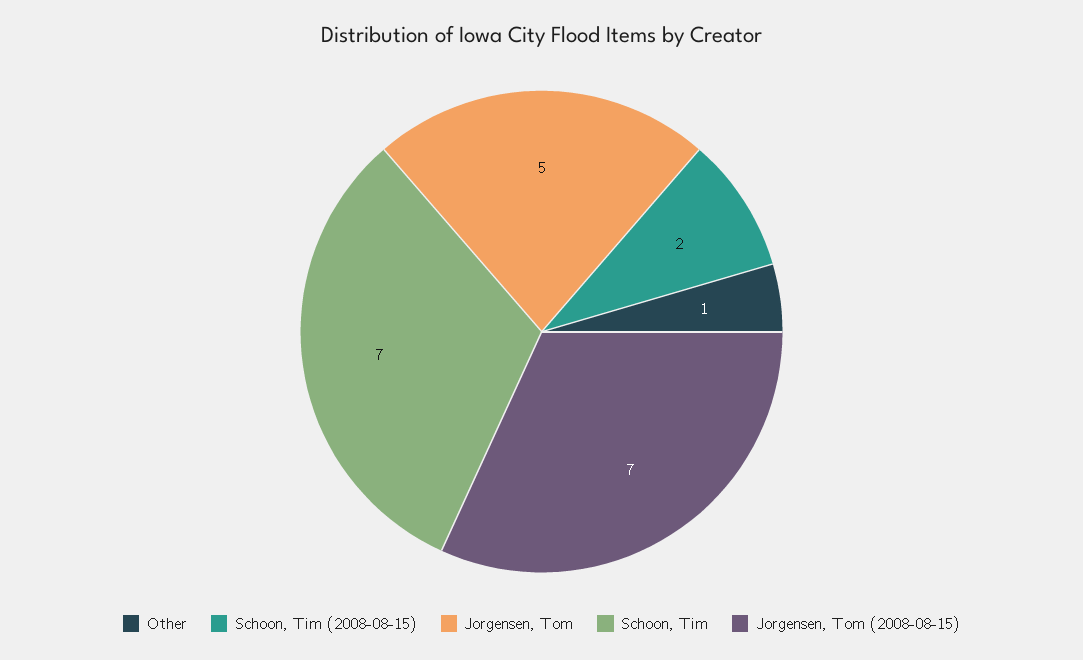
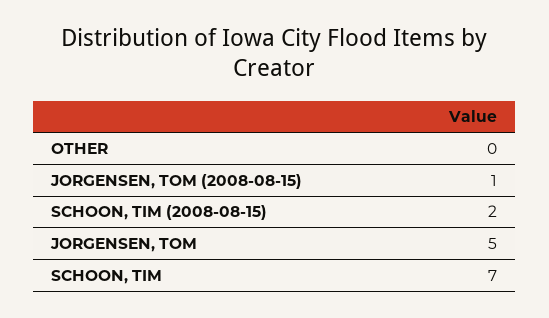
Other: 1 -> 0
Jorgensen, Tom (2008-08-15): 7 -> 1

